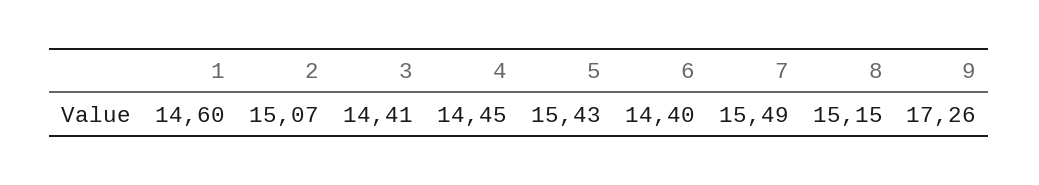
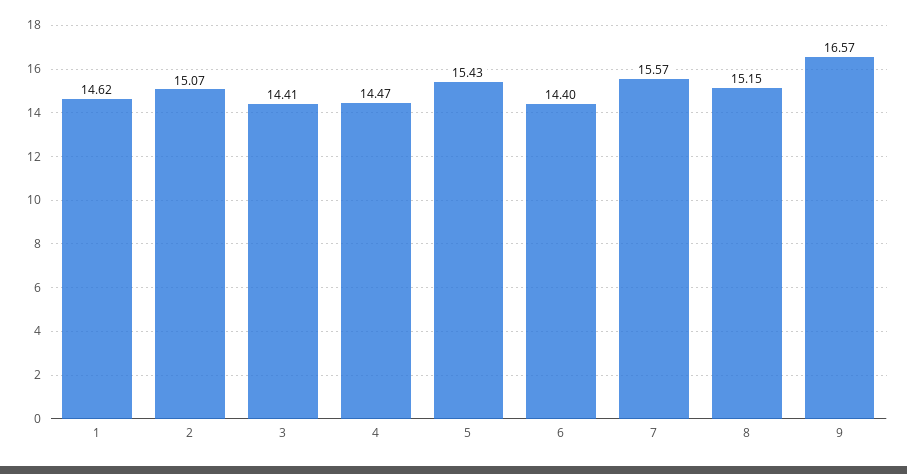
1: 14.6 -> 14.62
4: 14.45 -> 14.47
7: 15.49 -> 15.57
9: 17.26 -> 16.57

